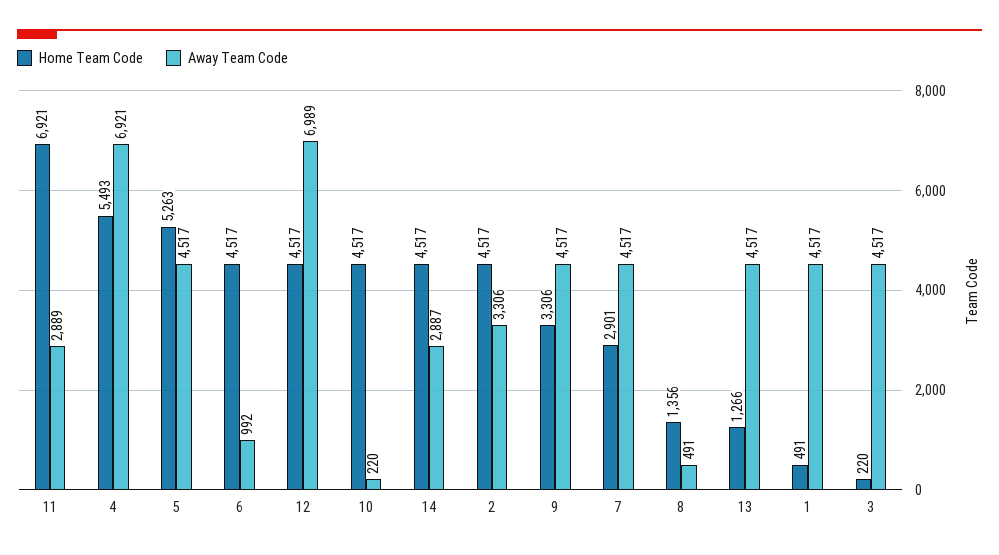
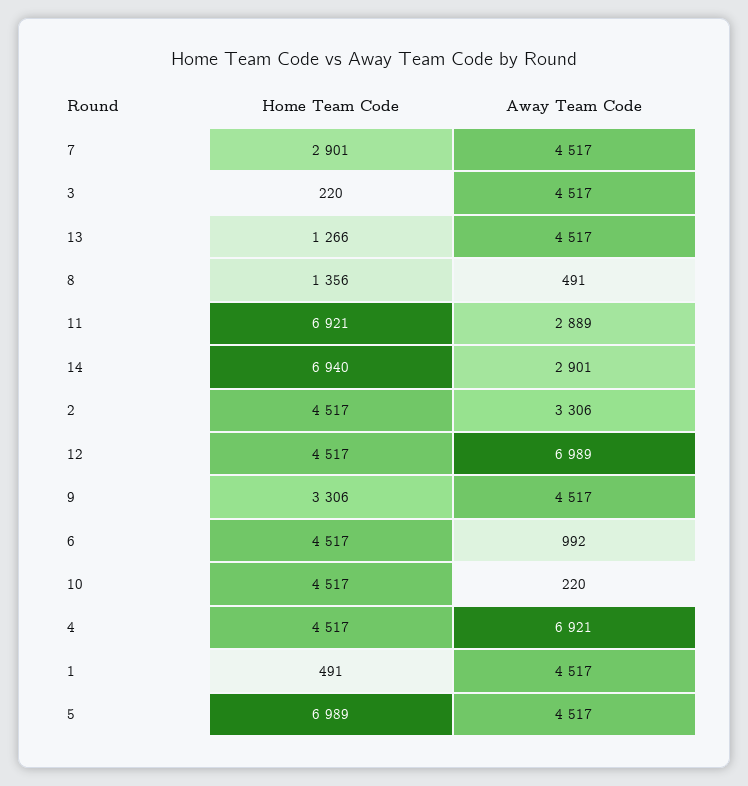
Home Team Code, 4: 5493 -> 4517
Home Team Code, 5: 5263 -> 6989
Home Team Code, 14: 4517 -> 6940
Away Team Code, 14: 2887 -> 2901

